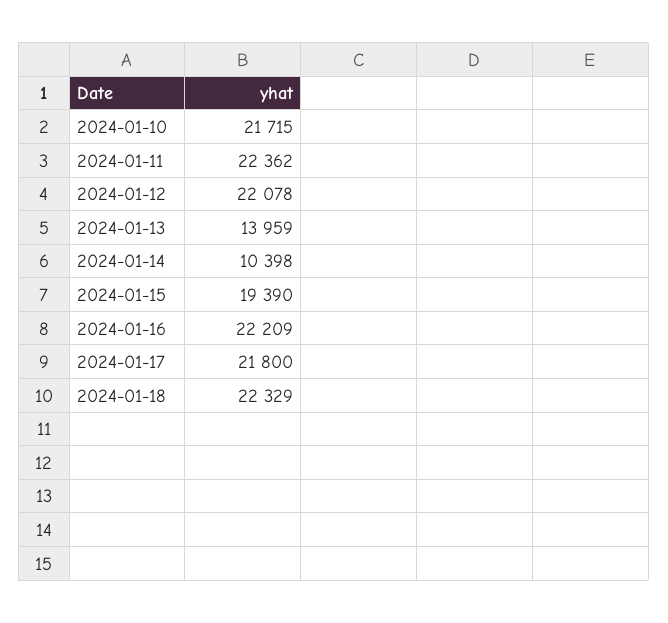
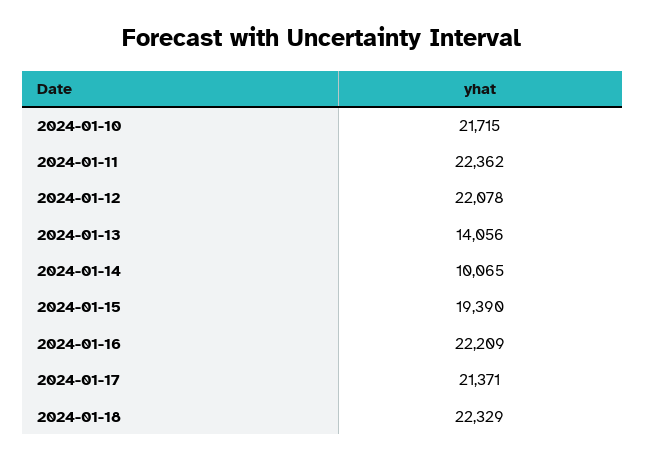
2024-01-13: 13959 -> 14056
2024-01-14: 10398 -> 10065
2024-01-17: 21800 -> 21371

